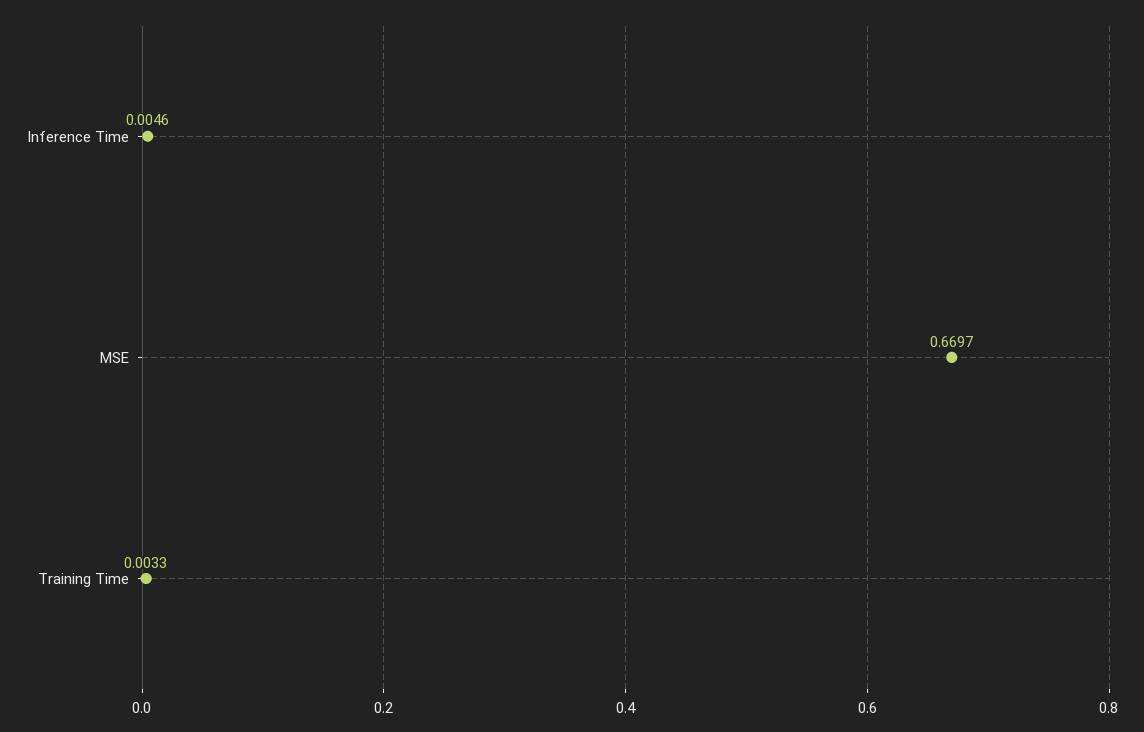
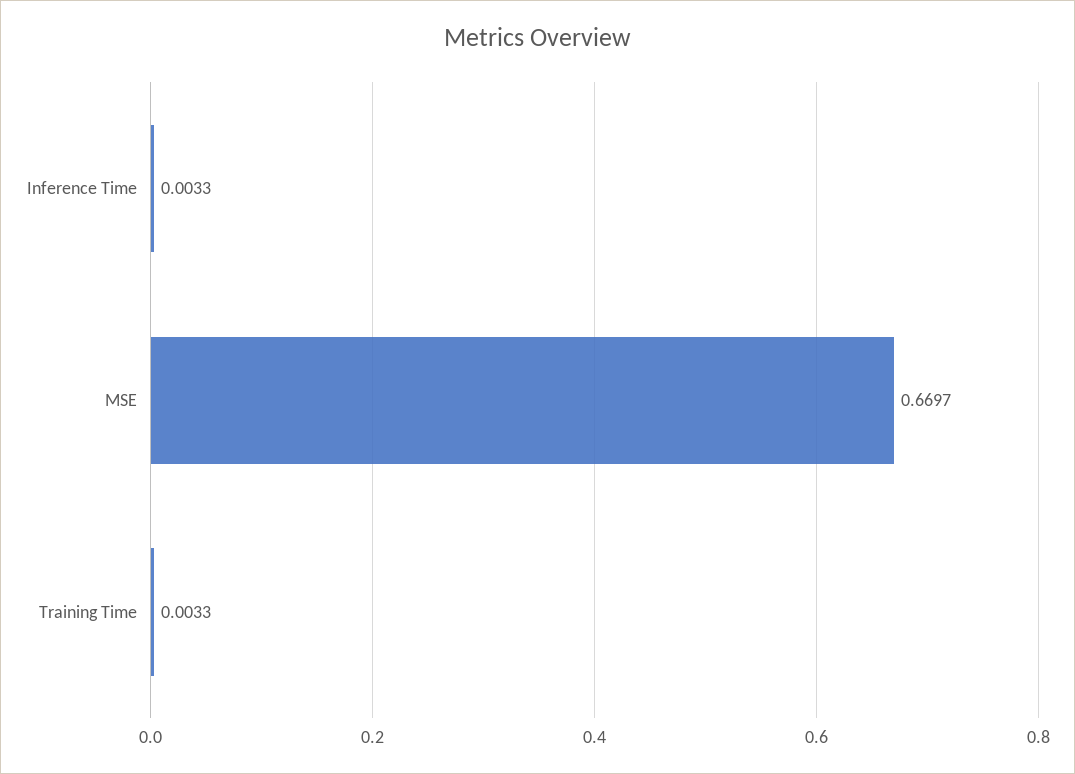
Inference Time: 0.0046 -> 0.0033

